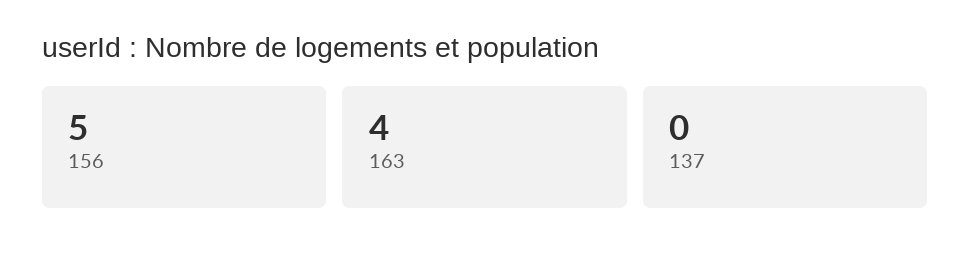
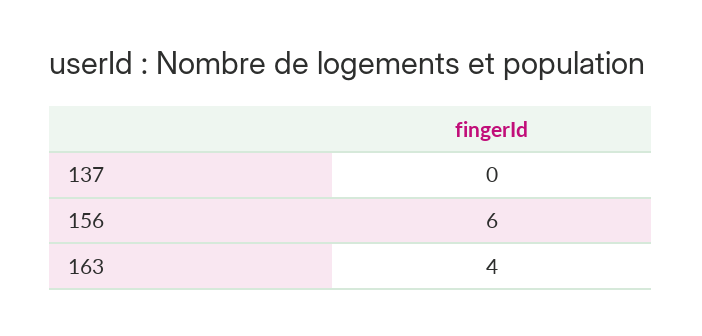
156: 5 -> 6

